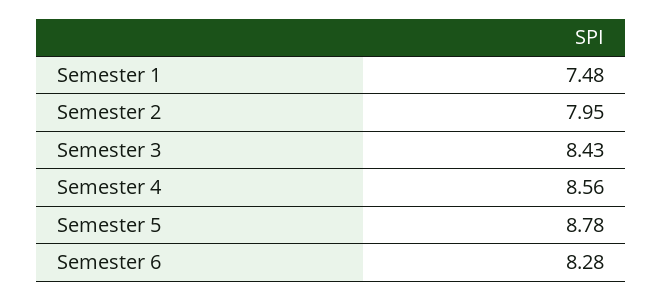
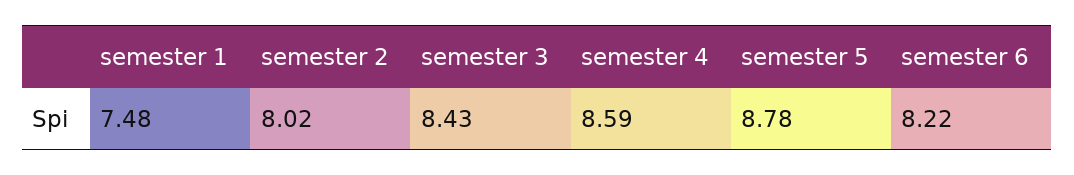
Semester 2: 7.95 -> 8.02
Semester 4: 8.56 -> 8.59
Semester 6: 8.28 -> 8.22

